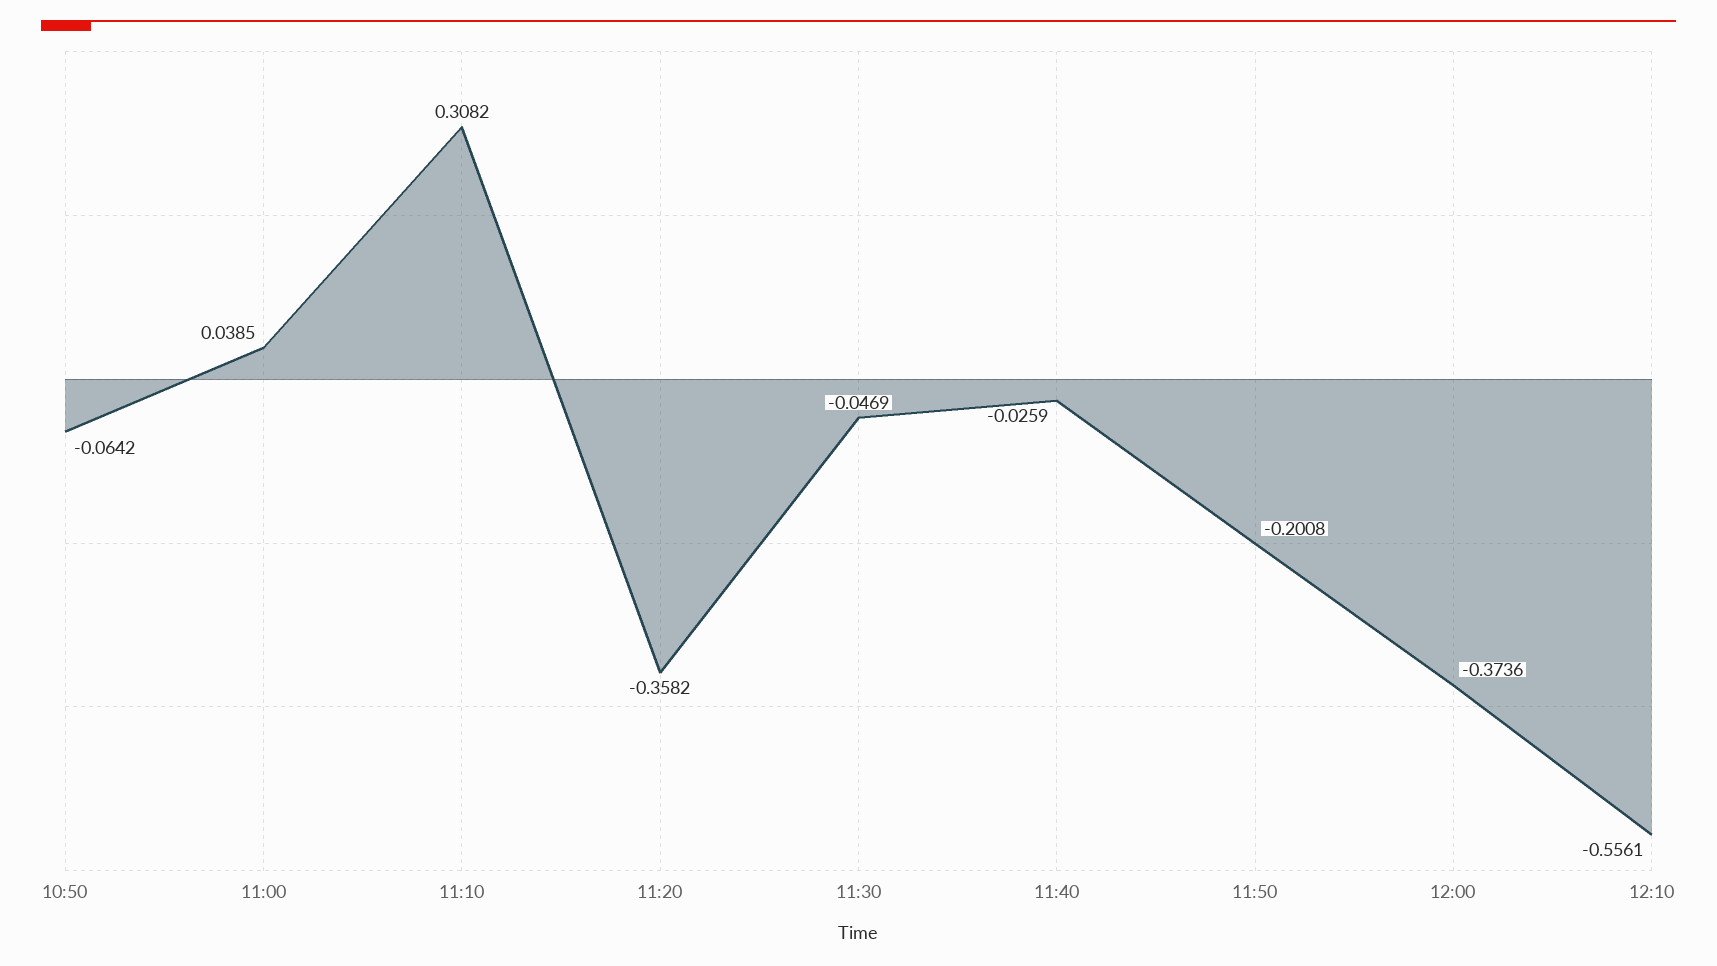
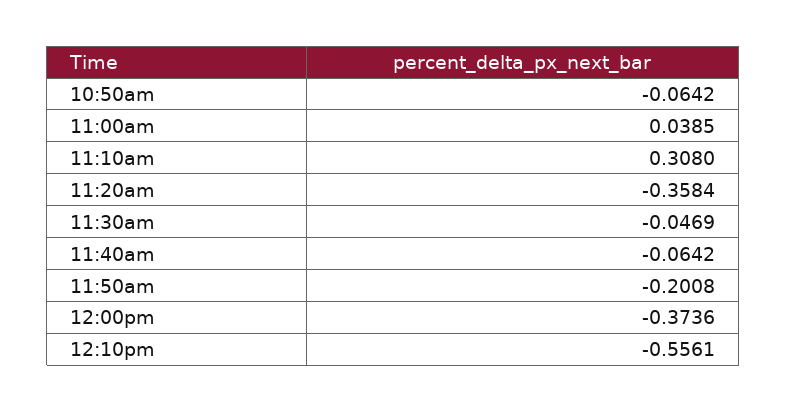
11:10: 0.3082 -> 0.308
11:20: -0.3582 -> -0.3584
11:40: -0.0259 -> -0.0642

